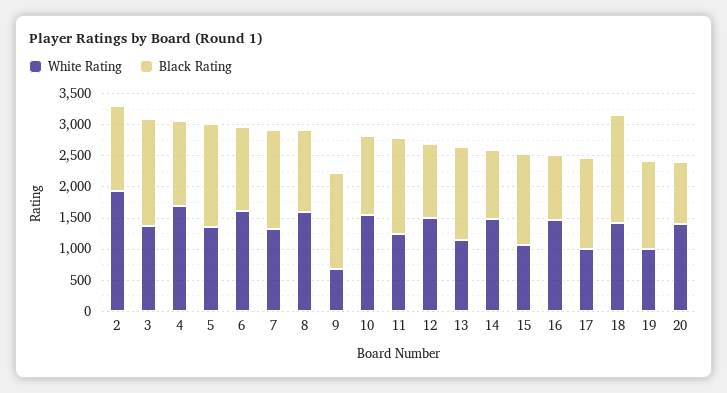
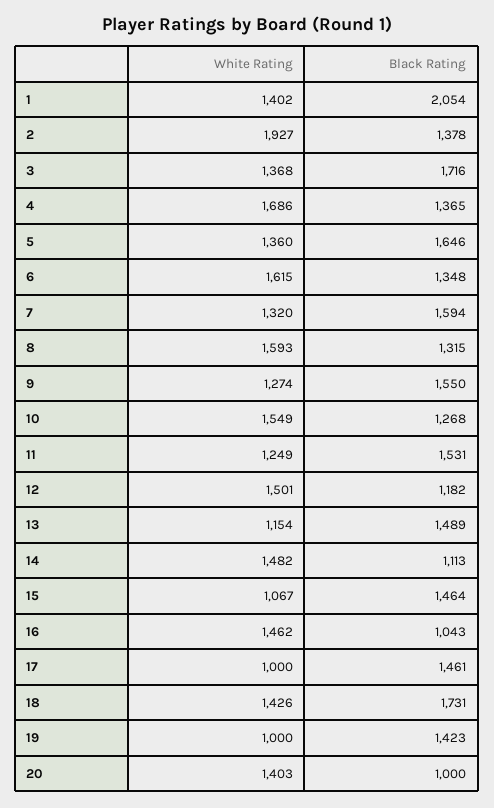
White Rating, 9: 750 -> 1274
White Rating, 1: none -> 1402
Black Rating, 1: none -> 2054

